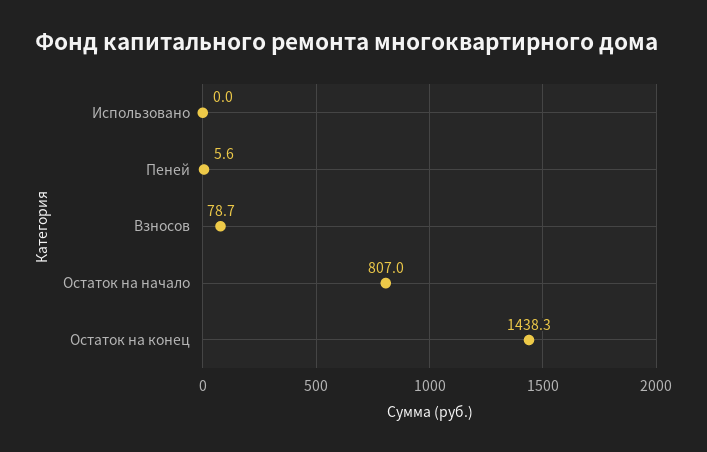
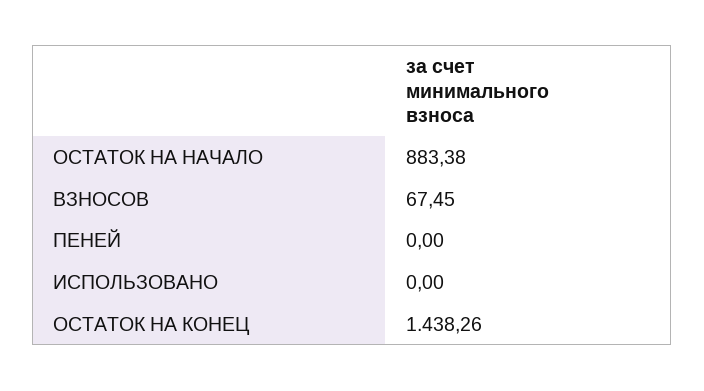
Пеней: 5.6 -> 0
Взносов: 78.7 -> 67.45
Остаток на начало: 807 -> 883.38

